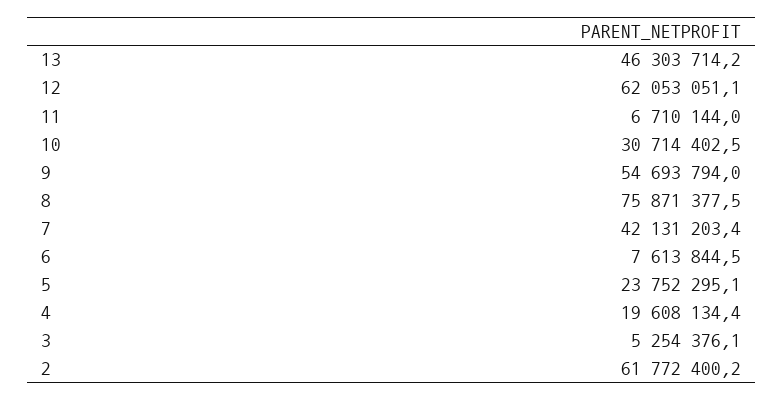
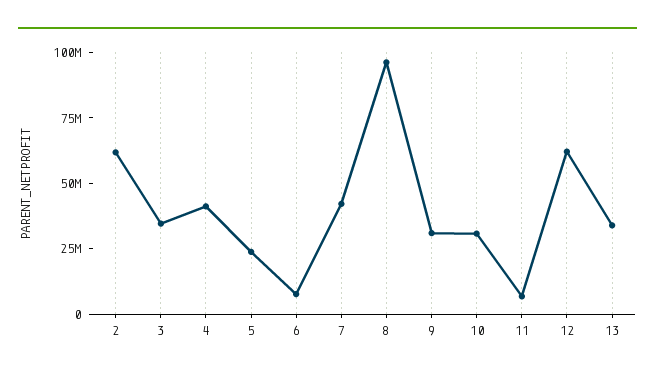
13: 46303714.2 -> 35000000
9: 54693794 -> 30000000
8: 75871377.5 -> 95000000
4: 19608134.4 -> 40000000
3: 5254376.1 -> 35000000

